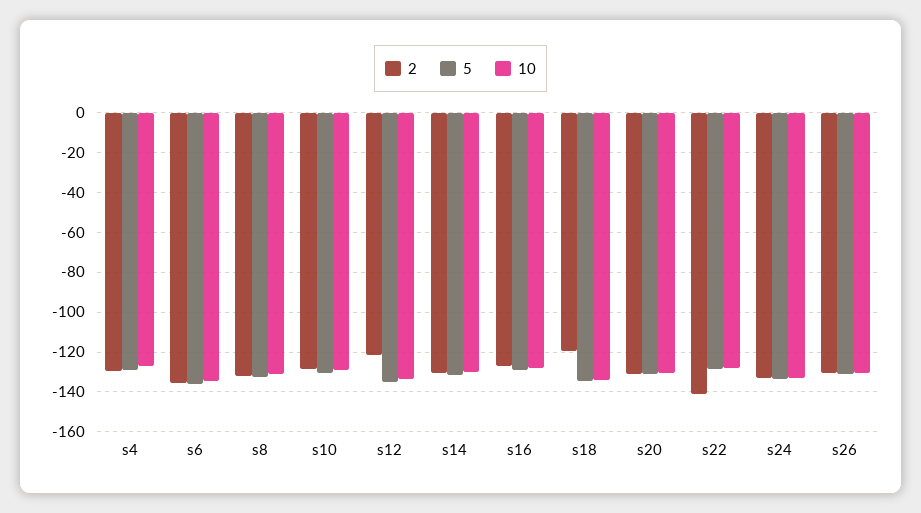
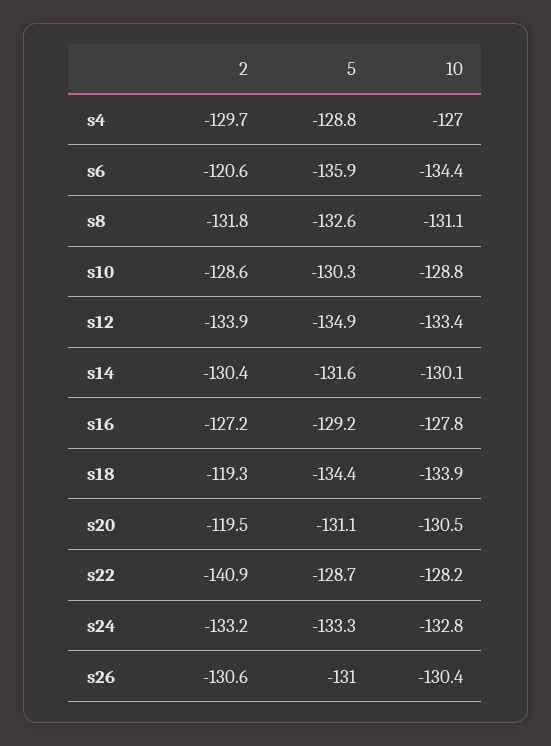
2, s6: -135 -> -120.6
2, s12: -120 -> -133.9
2, s20: -130 -> -119.5

